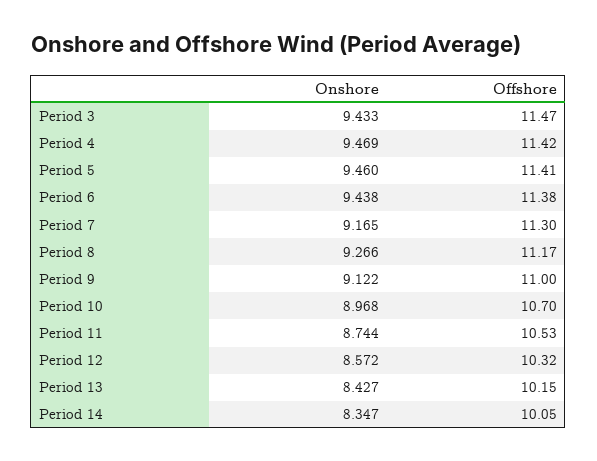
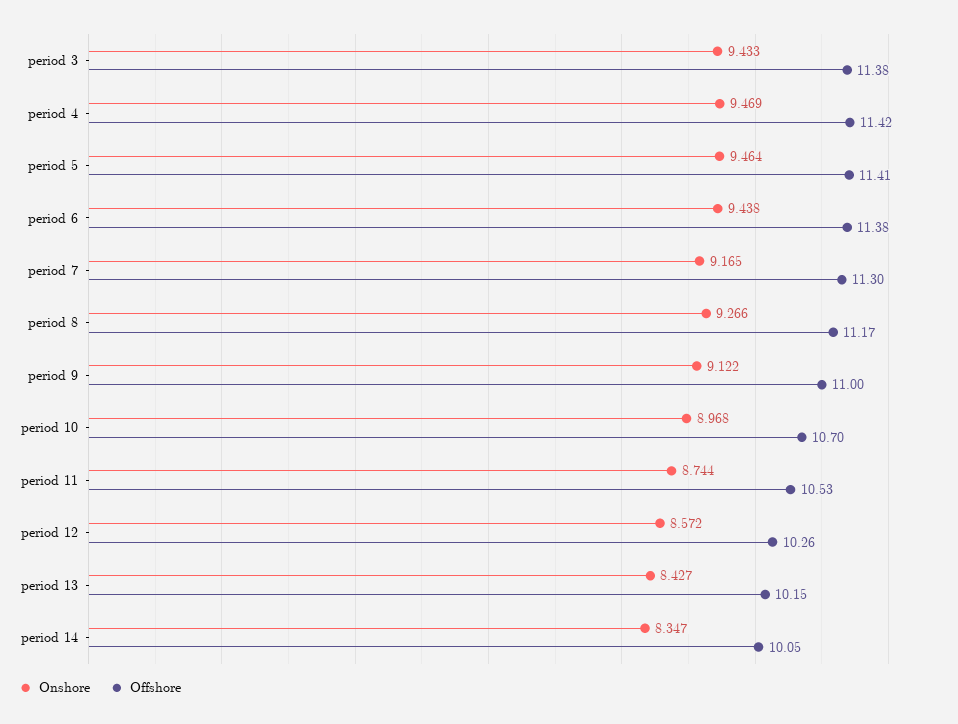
Offshore, Period 3: 11.47 -> 11.38
Onshore, Period 5: 9.46 -> 9.464
Offshore, Period 12: 10.32 -> 10.26

